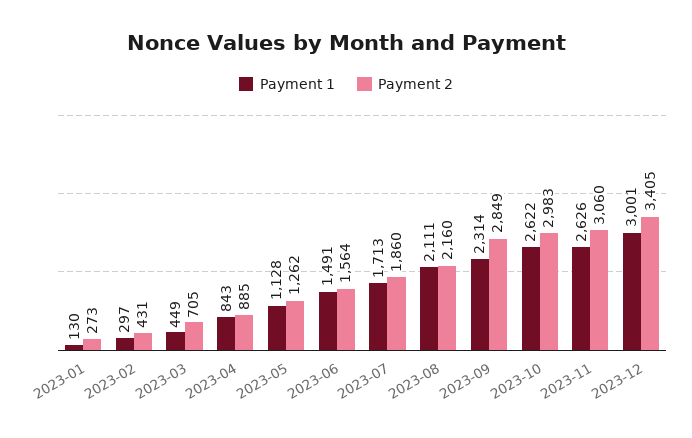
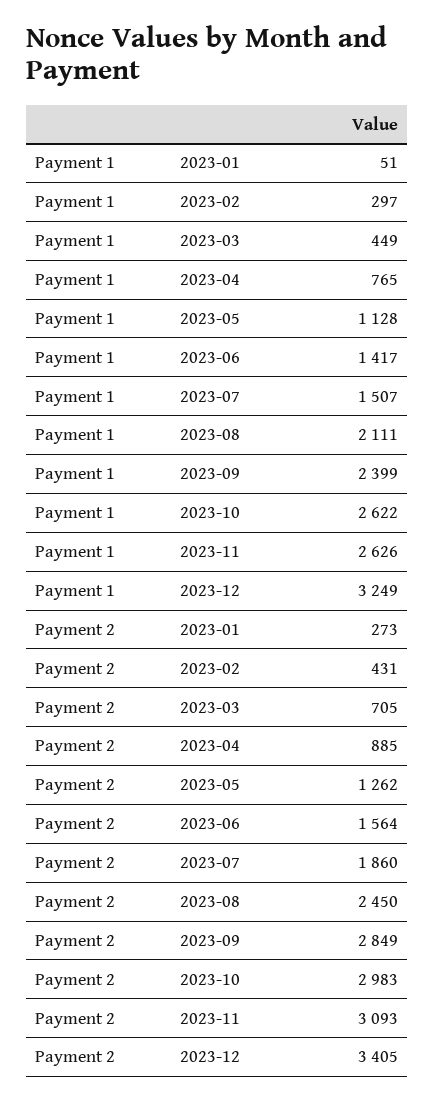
Payment 1, 2023-01: 130 -> 51
Payment 1, 2023-04: 843 -> 765
Payment 1, 2023-06: 1491 -> 1417
Payment 1, 2023-07: 1713 -> 1507
Payment 2, 2023-08: 2160 -> 2450
Payment 1, 2023-09: 2314 -> 2399
Payment 2, 2023-11: 3060 -> 3093
Payment 1, 2023-12: 3001 -> 3249

